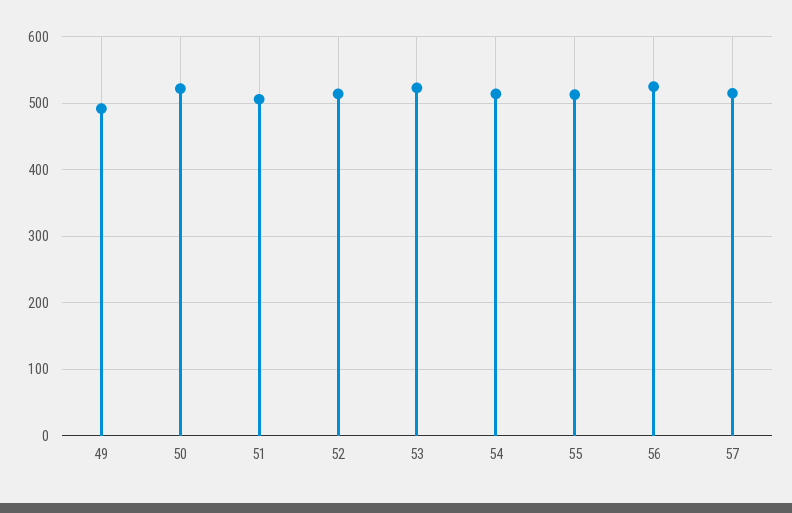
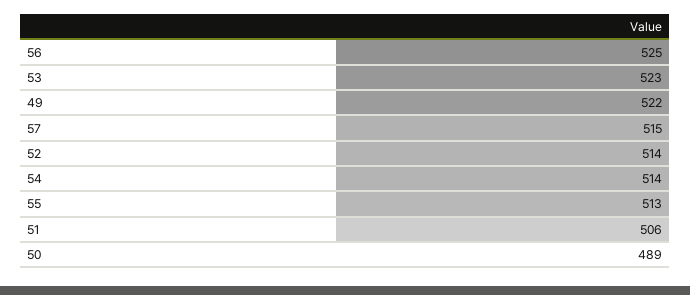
49: 490 -> 522
50: 520 -> 489

